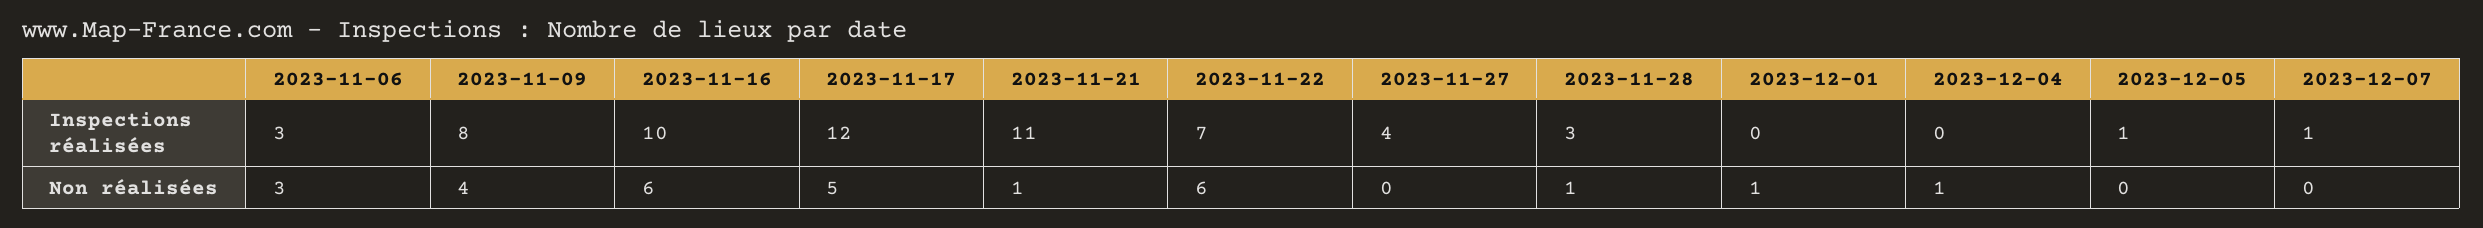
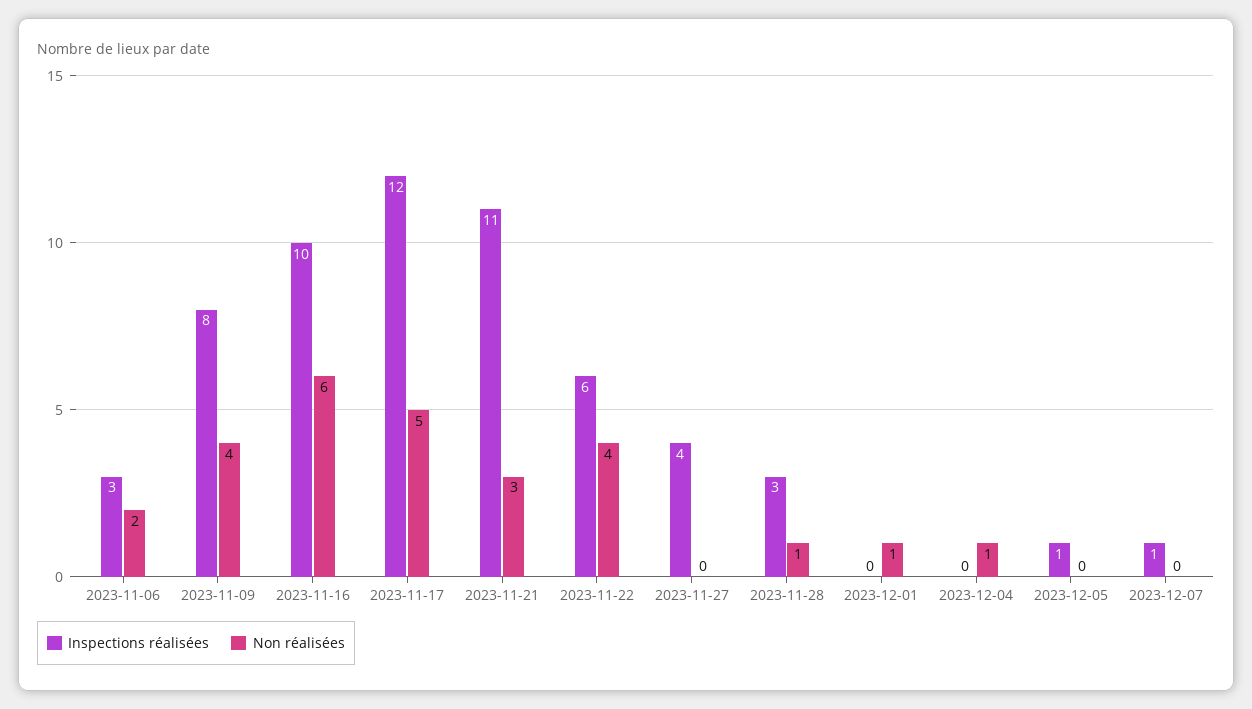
Inspections réalisées, 2023-11-22: 7 -> 6
Non réalisées, 2023-11-06: 3 -> 2
Non réalisées, 2023-11-21: 1 -> 3
Non réalisées, 2023-11-22: 6 -> 4

